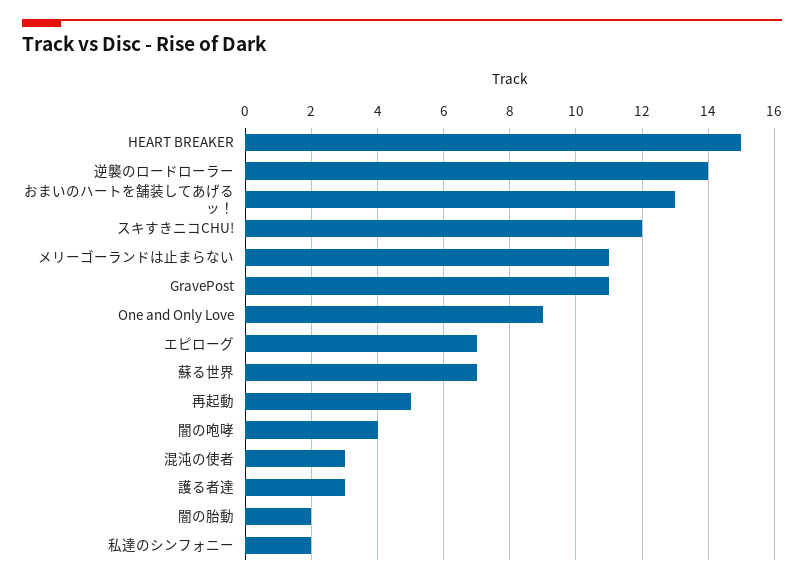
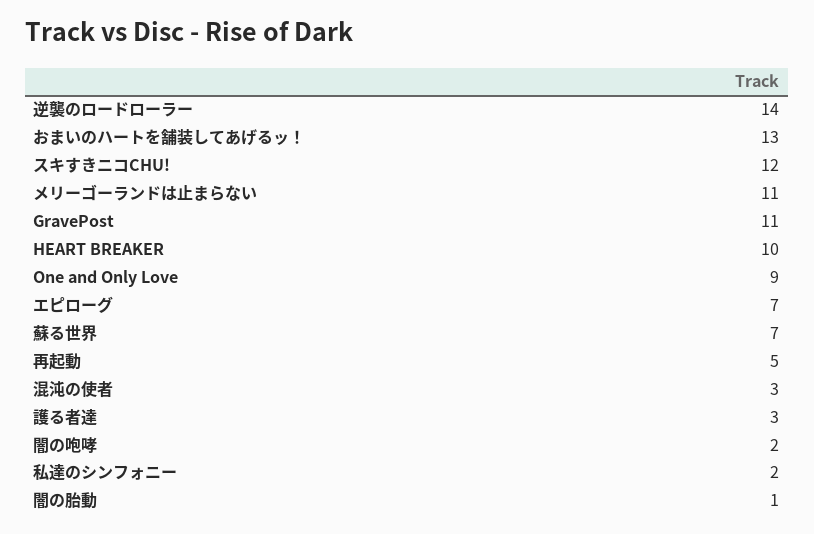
HEART BREAKER: 15 -> 10
闇の咆哮: 4 -> 2
闇の胎動: 2 -> 1

